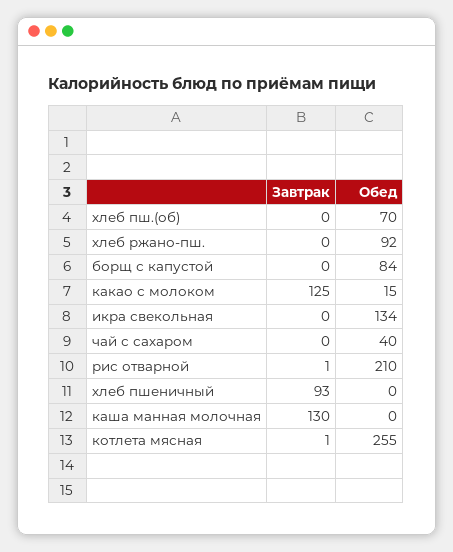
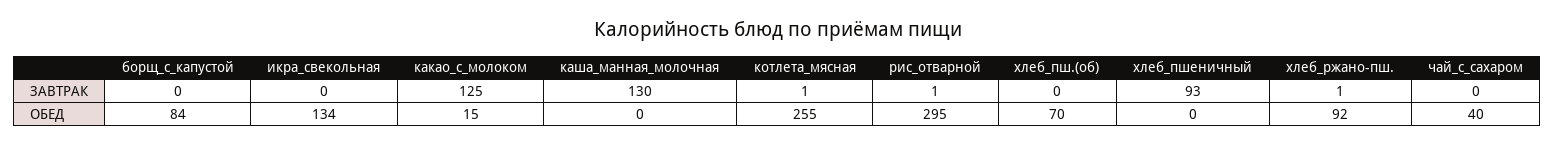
Завтрак, хлеб ржано-пш.: 0 -> 1
Обед, рис отварной: 210 -> 295

